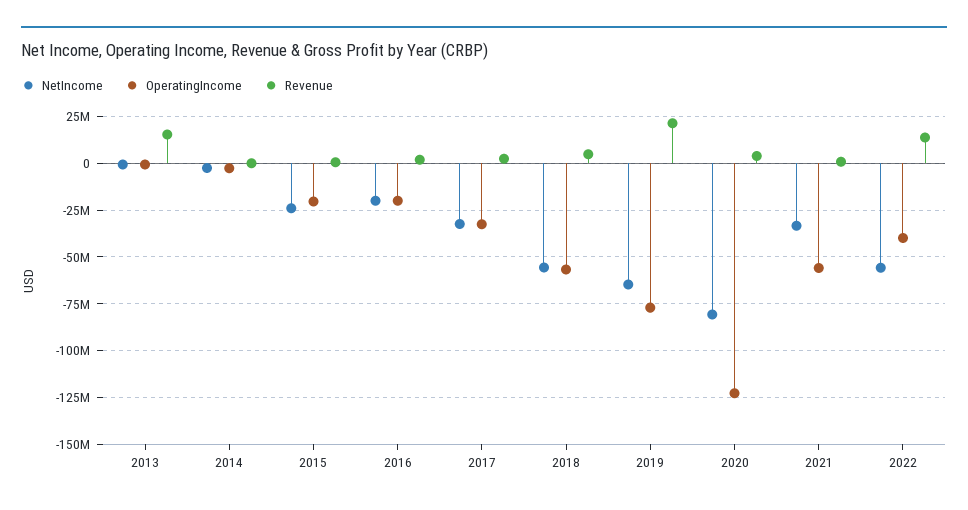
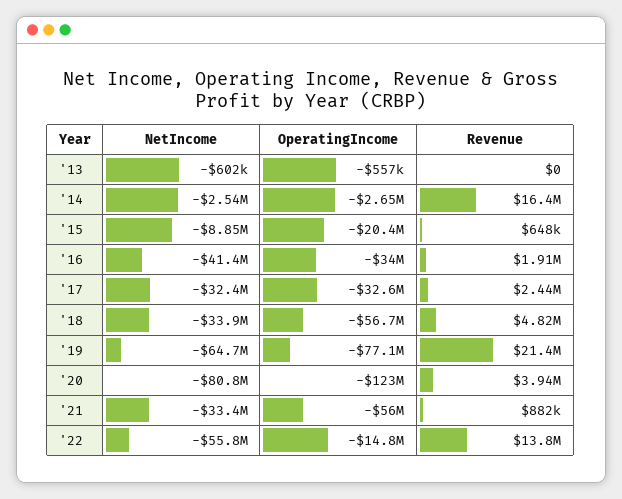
Revenue, 2013: 15000000 -> 0
Revenue, 2014: 0 -> 16400000
NetIncome, 2015: -25000000 -> -8850000
NetIncome, 2016: -20000000 -> -41400000
OperatingIncome, 2016: -20000000 -> -34000000
NetIncome, 2018: -55000000 -> -33900000
OperatingIncome, 2022: -40000000 -> -14800000

